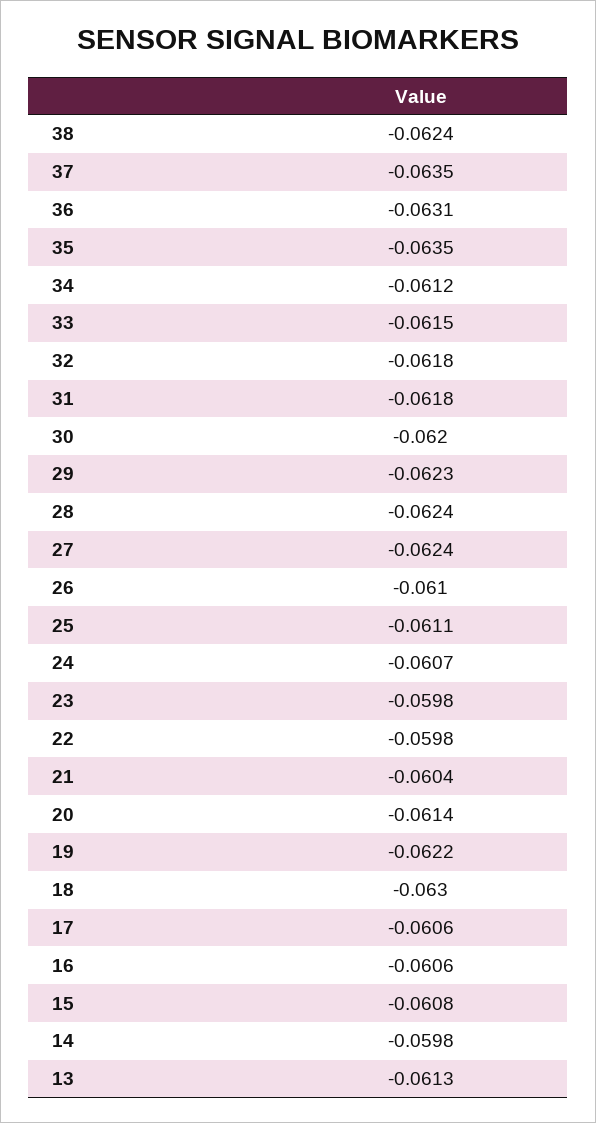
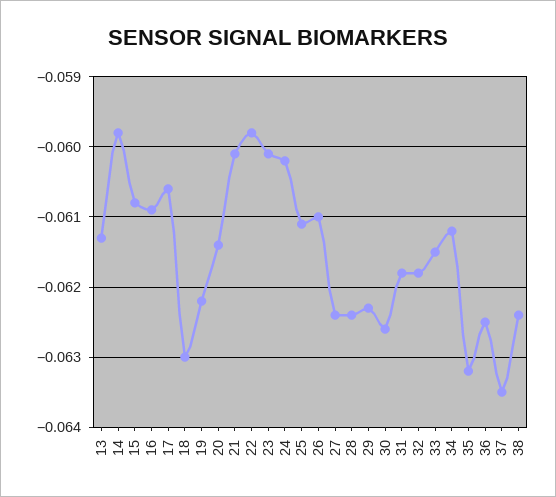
36: -0.0631 -> -0.0625
35: -0.0635 -> -0.0632
30: -0.062 -> -0.0626
24: -0.0607 -> -0.0602
23: -0.0598 -> -0.0601
21: -0.0604 -> -0.0601
16: -0.0606 -> -0.0609

